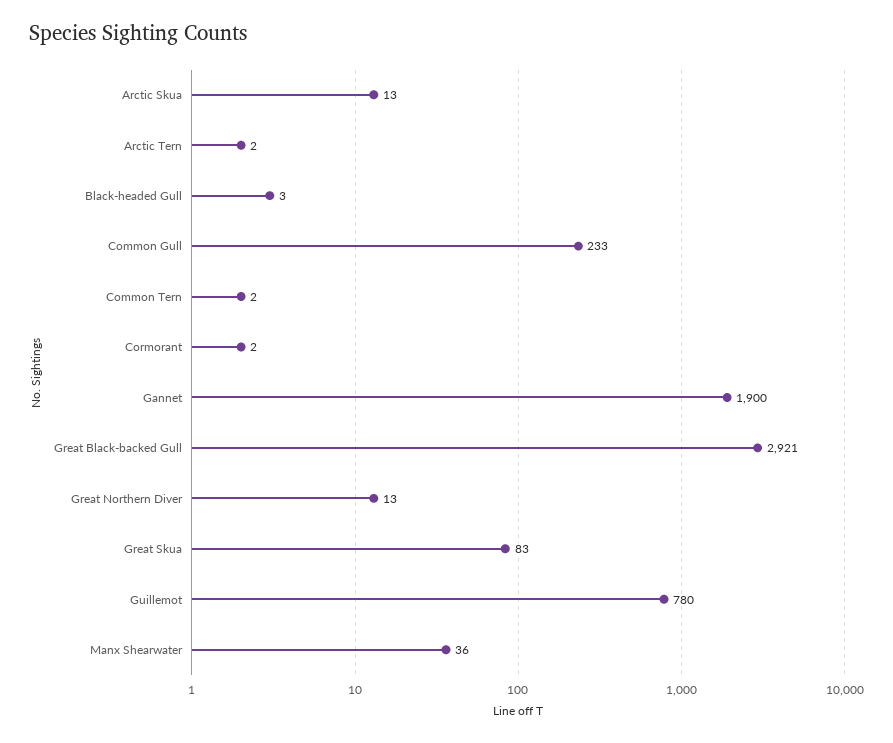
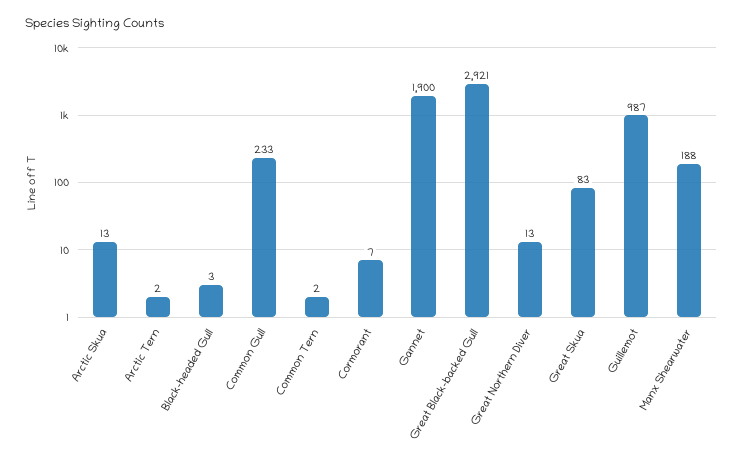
Cormorant: 2 -> 7
Guillemot: 780 -> 987
Manx Shearwater: 36 -> 188

